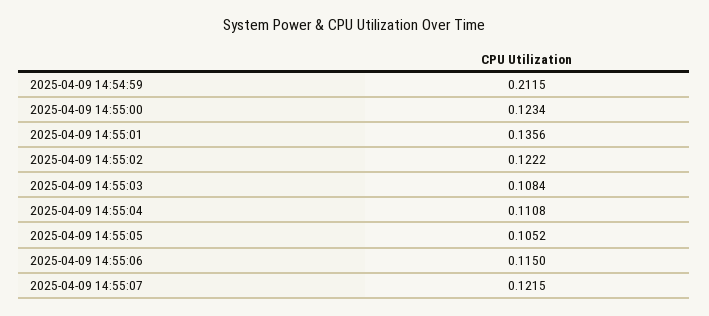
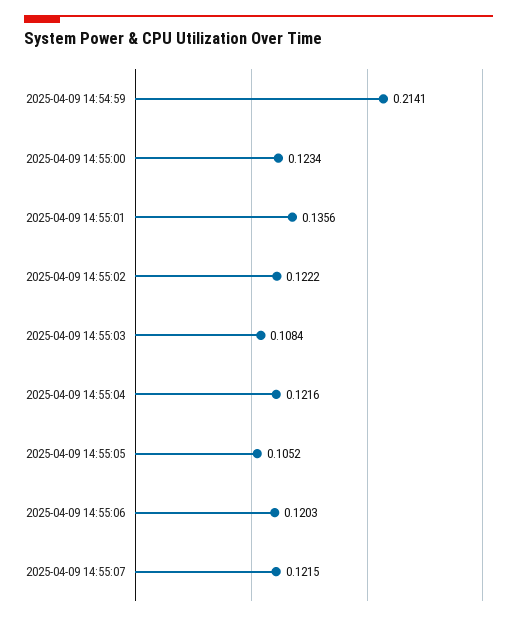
2025-04-09 14:54:59: 0.2115 -> 0.2141
2025-04-09 14:55:04: 0.1108 -> 0.1216
2025-04-09 14:55:06: 0.115 -> 0.1203

